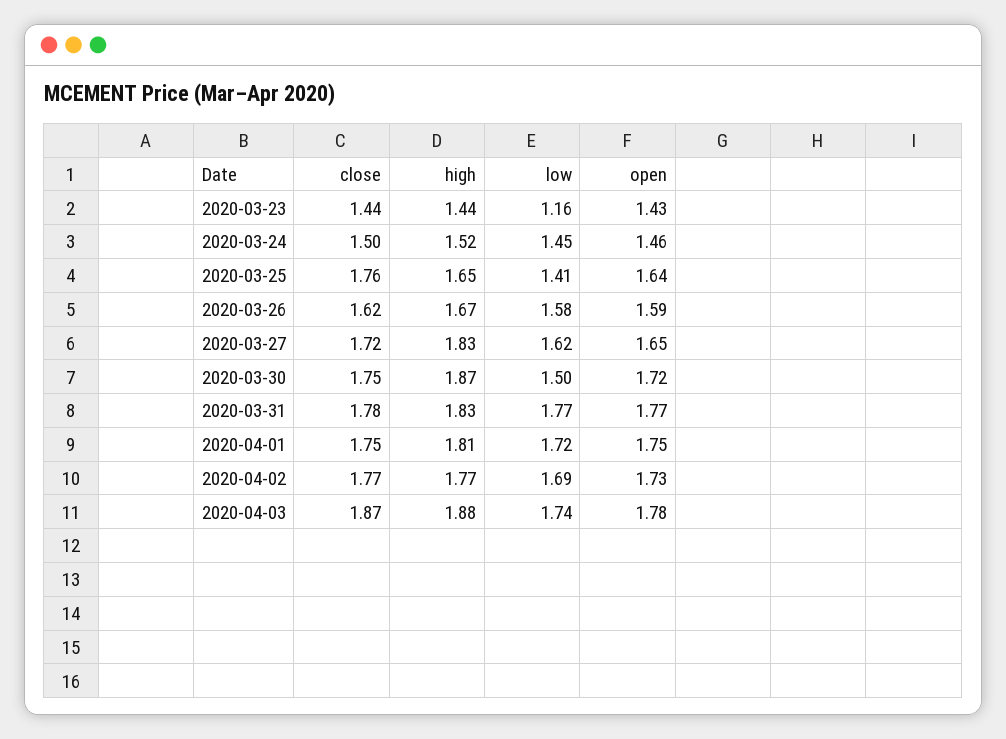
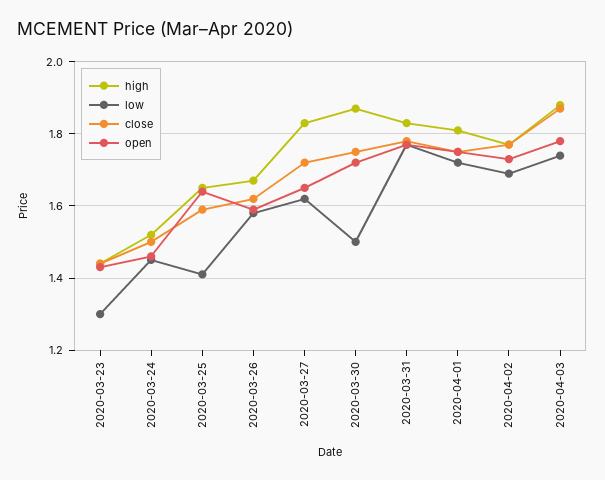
low, 2020-03-23: 1.16 -> 1.3
close, 2020-03-25: 1.76 -> 1.6

